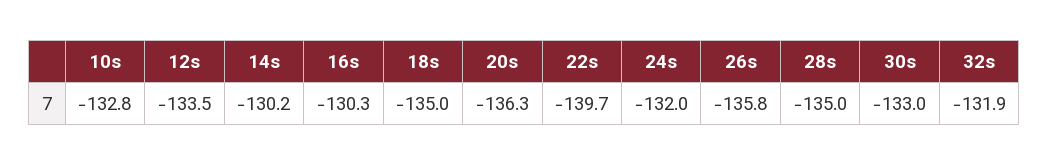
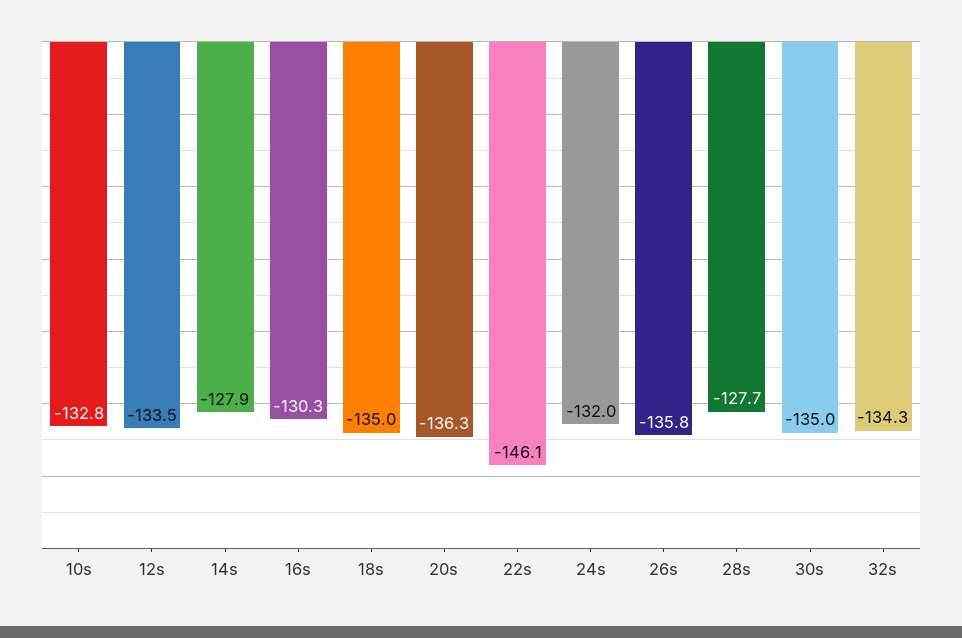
14s: -130.2 -> -127.9
22s: -139.7 -> -146.1
28s: -135 -> -127.7
30s: -133 -> -135
32s: -131.9 -> -134.3

